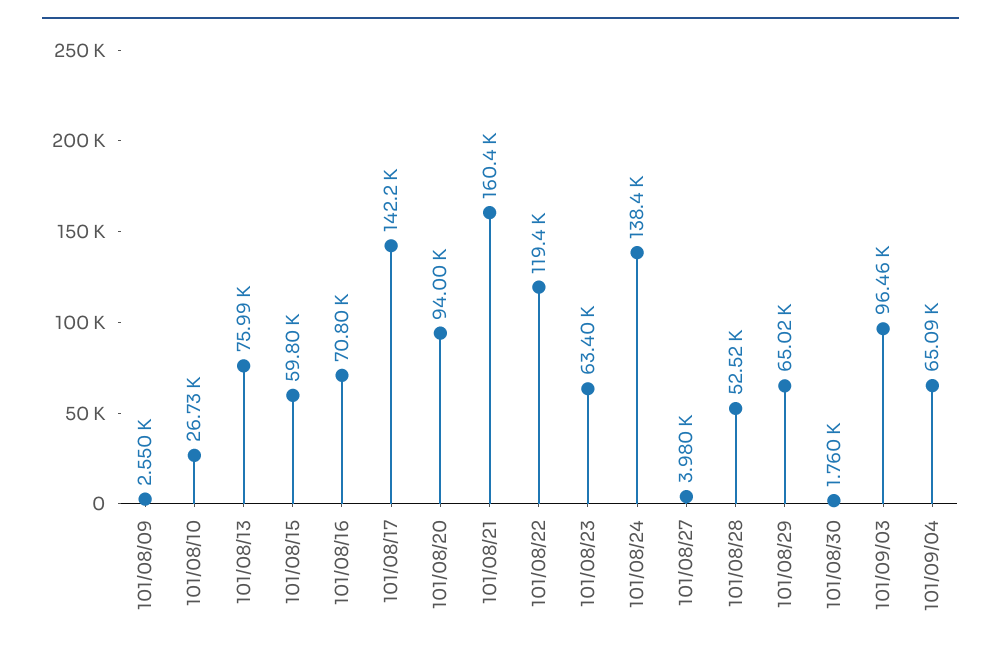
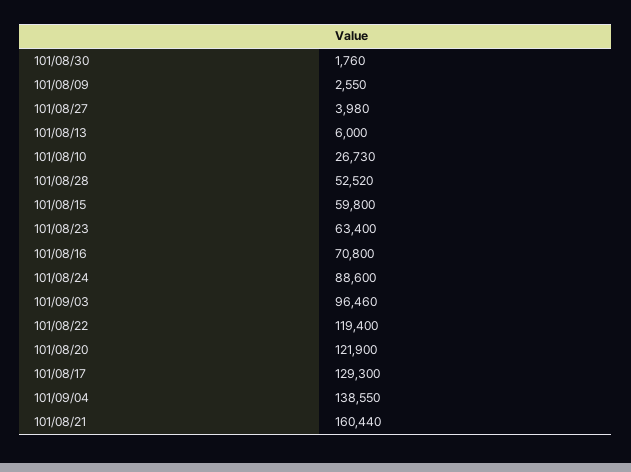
101/08/13: 75990 -> 6000
101/08/17: 142200 -> 129300
101/08/20: 94000 -> 121900
101/08/24: 138400 -> 88600
101/08/29: 65020 -> none
101/09/04: 65090 -> 138550

